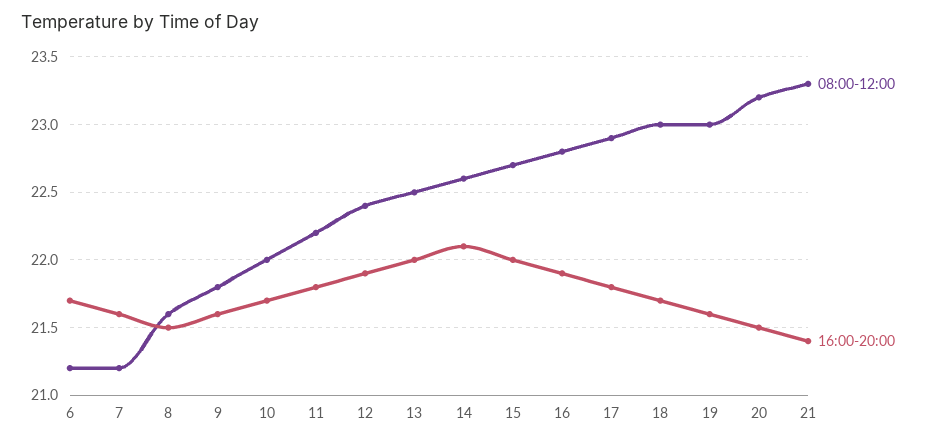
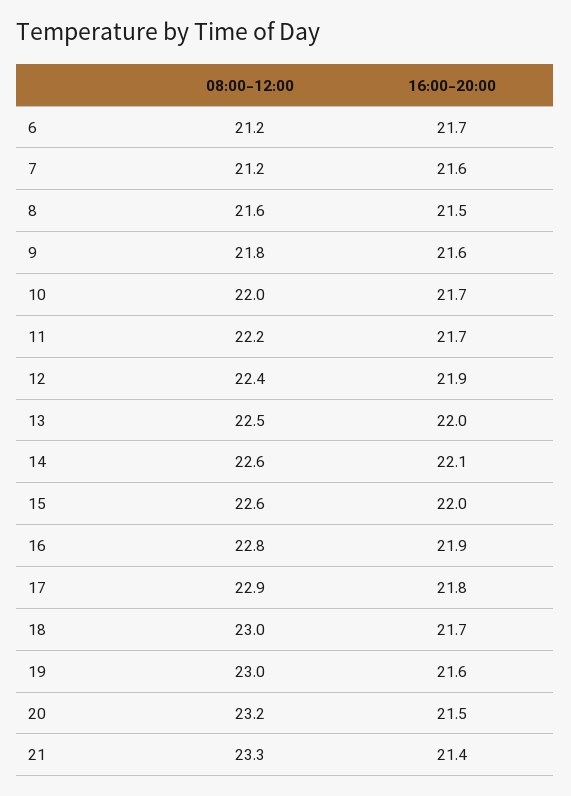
16:00-20:00, 11: 21.8 -> 21.7
08:00-12:00, 15: 22.7 -> 22.6

